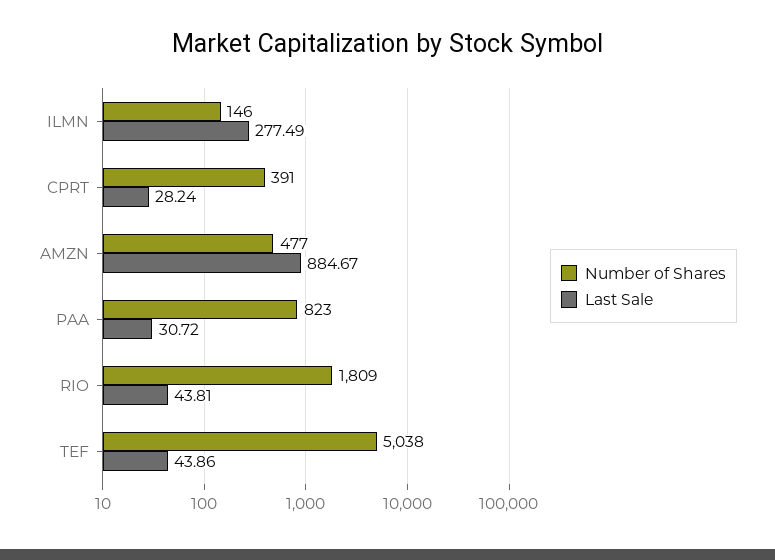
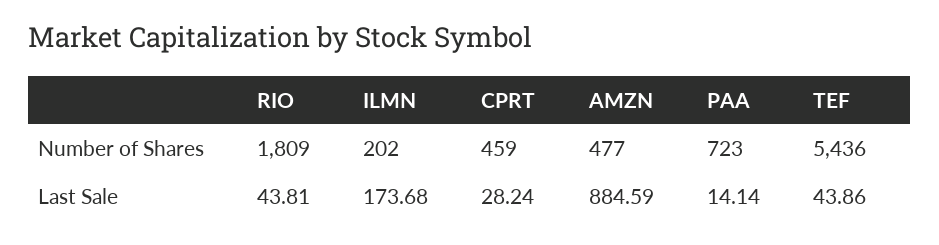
Number of Shares, ILMN: 146 -> 202
Last Sale, ILMN: 277.49 -> 173.68
Number of Shares, CPRT: 391 -> 459
Last Sale, AMZN: 884.67 -> 884.59
Number of Shares, PAA: 823 -> 723
Last Sale, PAA: 30.72 -> 14.14
Number of Shares, TEF: 5038 -> 5436

